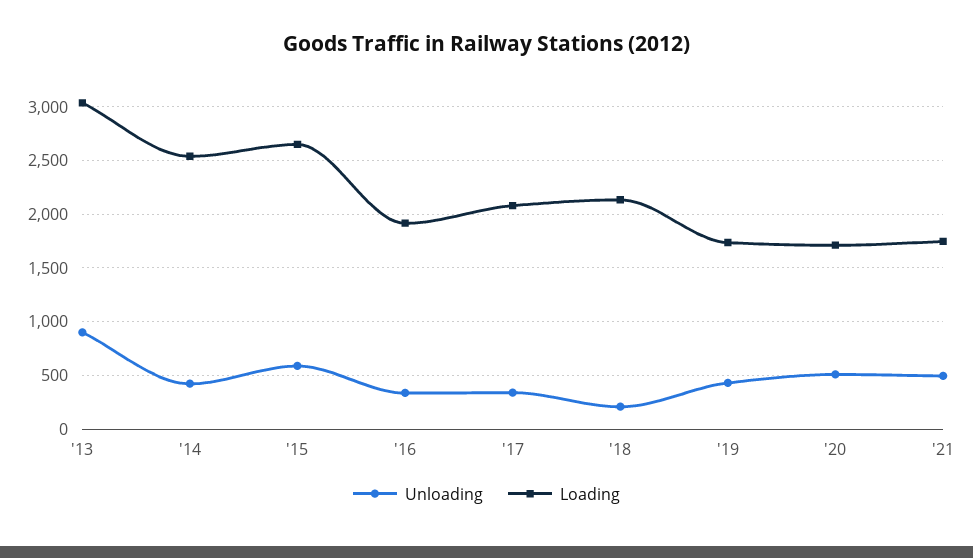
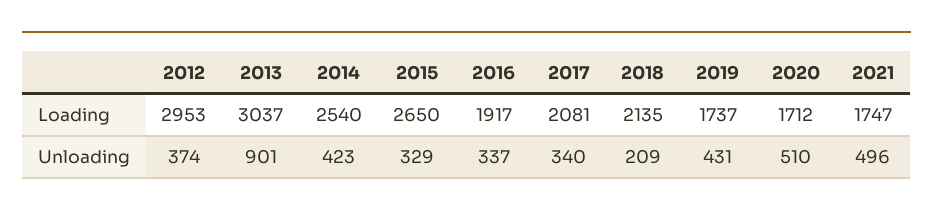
Unloading, '15: 600 -> 329
Loading, 2012: none -> 2953
Unloading, 2012: none -> 374

